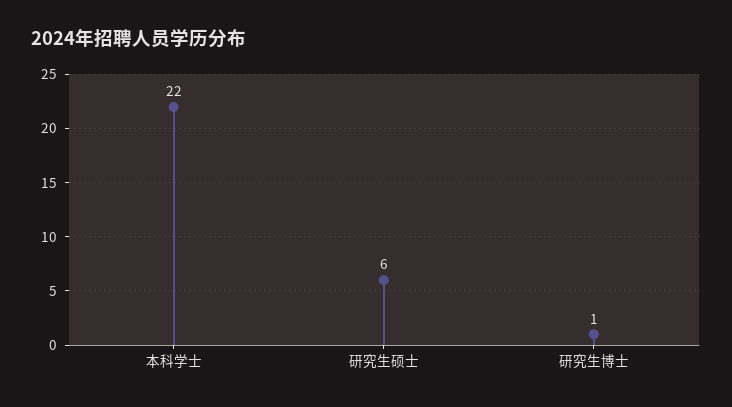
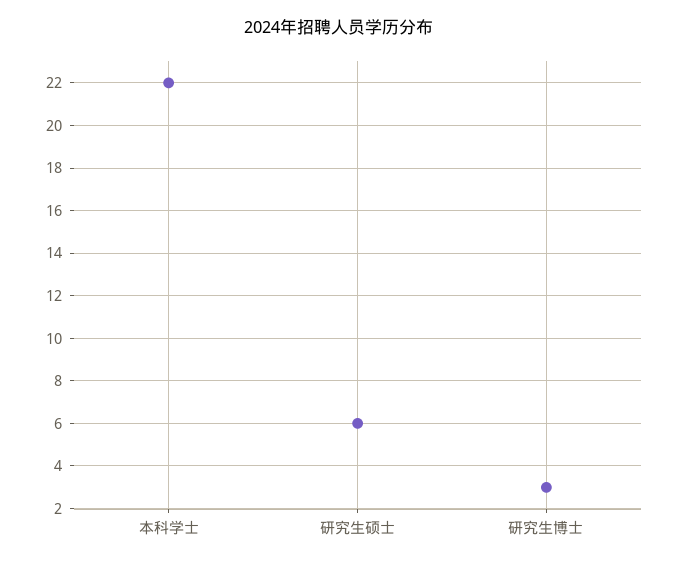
研究生博士: 1 -> 3

